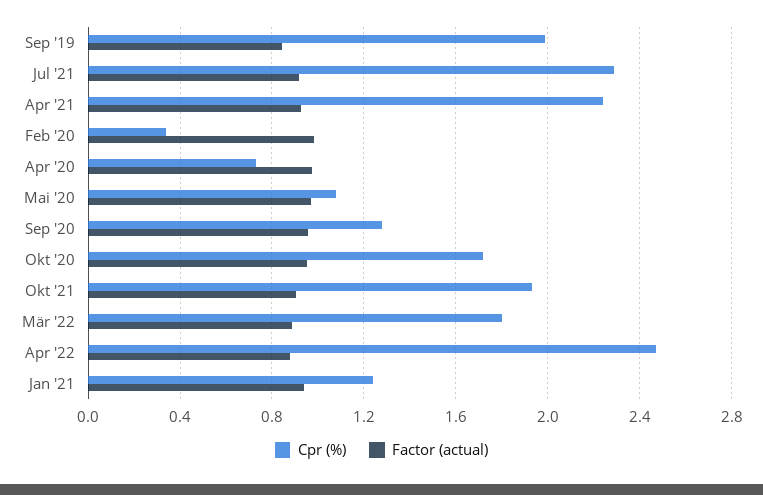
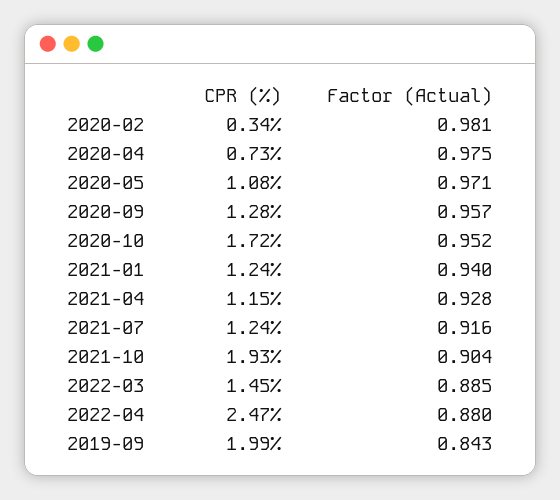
Cpr (%), Jul '21: 2.3 -> 1.24
Cpr (%), Apr '21: 2.25 -> 1.15
Cpr (%), Mär '22: 1.8 -> 1.45

